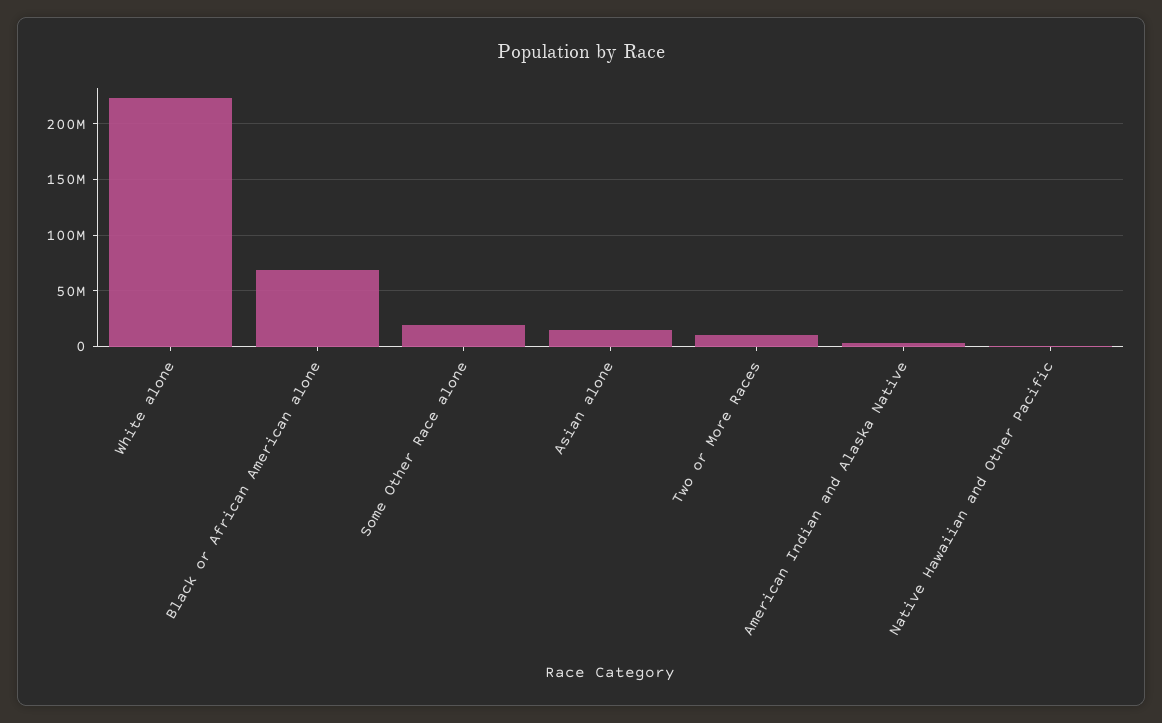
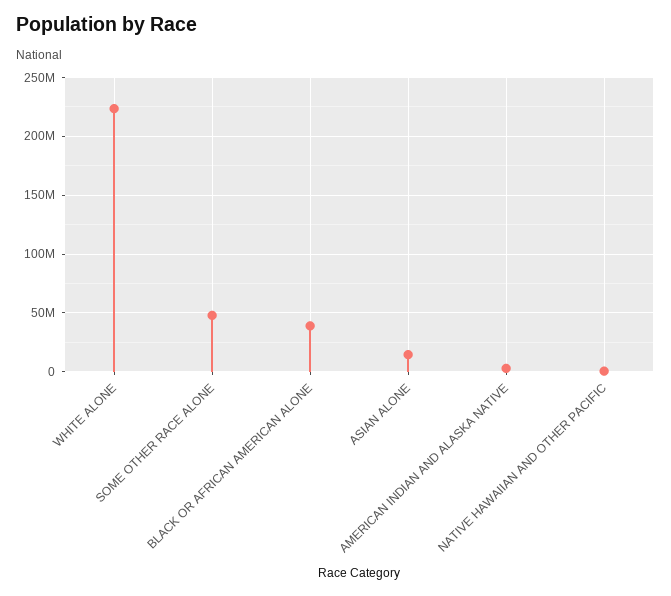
Black or African American alone: 70000000 -> 40000000
Some Other Race alone: 20000000 -> 50000000
Two or More Races: 10000000 -> none

